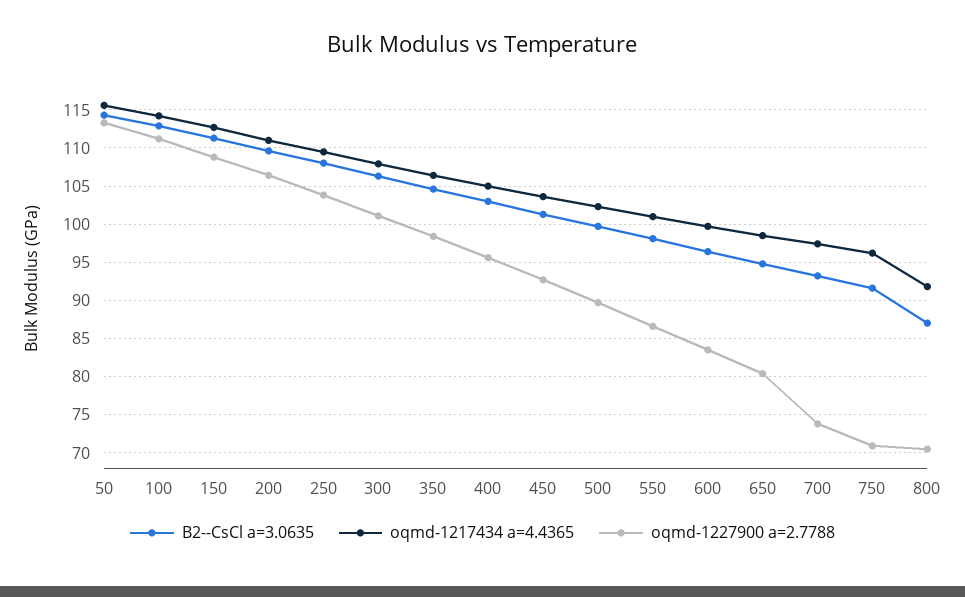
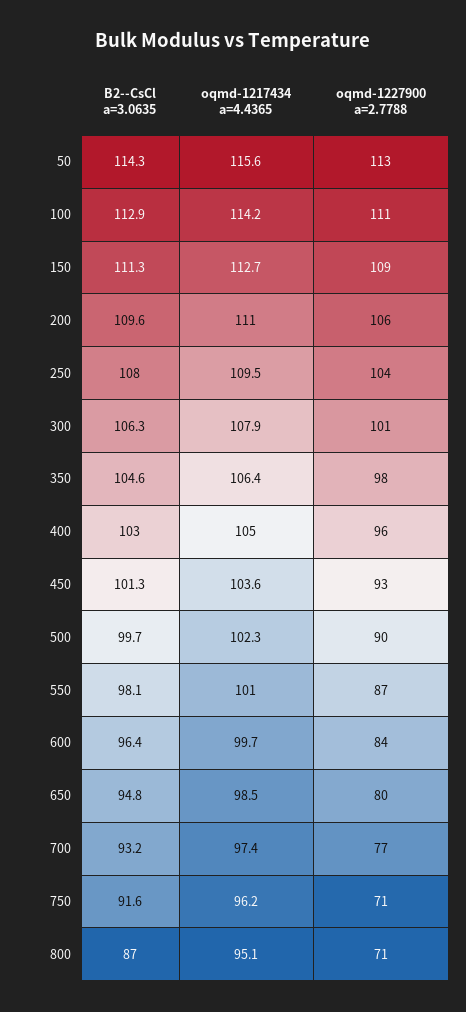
oqmd-1227900 a=2.7788, 700: 74 -> 77
oqmd-1217434 a=4.4365, 800: 92 -> 95.1

